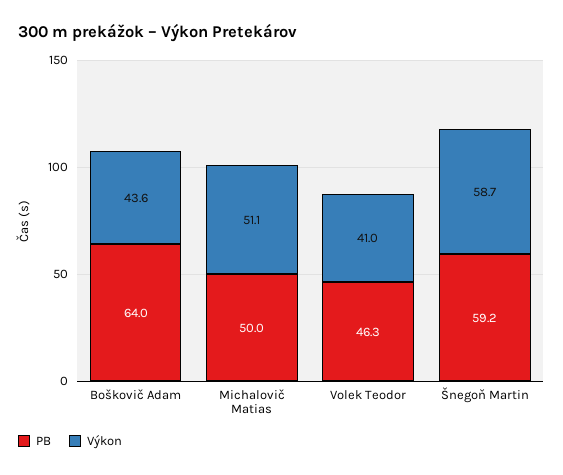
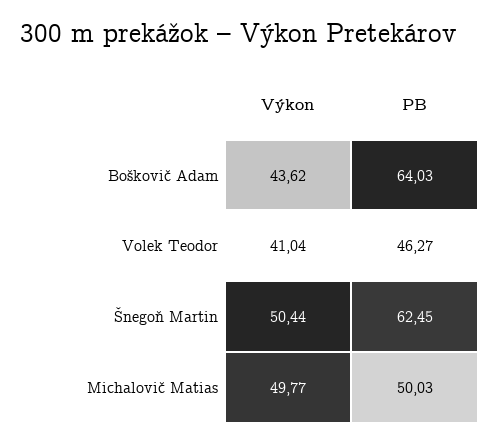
Výkon, Michalovič Matias: 51.1 -> 49.77
PB, Šnegoň Martin: 59.2 -> 62.45
Výkon, Šnegoň Martin: 58.7 -> 50.44

